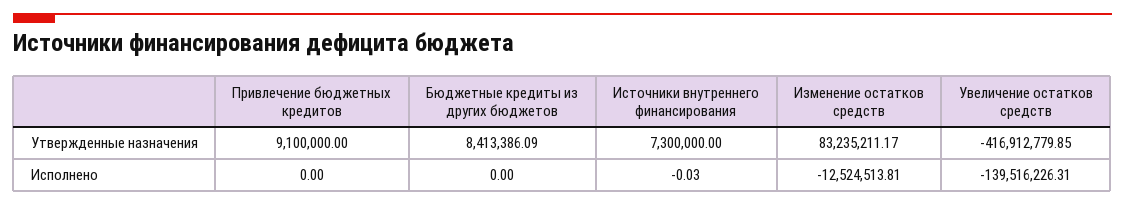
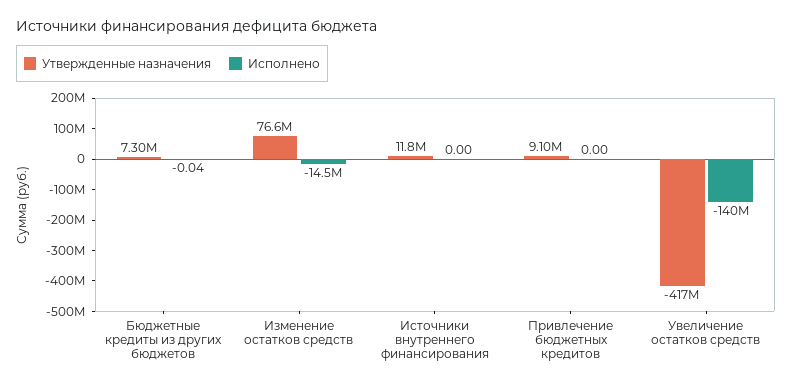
Утвержденные назначения, Бюджетные кредиты из других бюджетов: 8413386.09 -> 7300000
Утвержденные назначения, Источники внутреннего финансирования: 7300000 -> 11800000
Утвержденные назначения, Изменение остатков средств: 83235211.17 -> 76600000
Исполнено, Бюджетные кредиты из других бюджетов: 0 -> -0.04
Исполнено, Источники внутреннего финансирования: -0.03 -> 0
Исполнено, Изменение остатков средств: -12524513.81 -> -14500000

